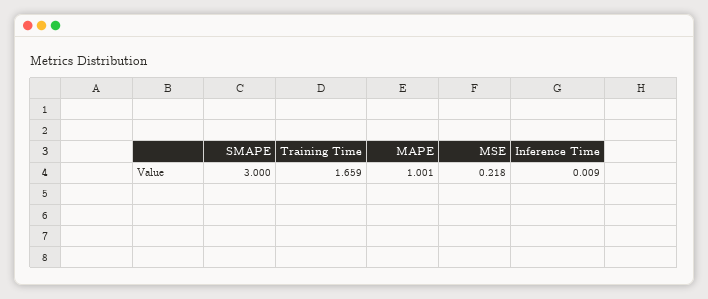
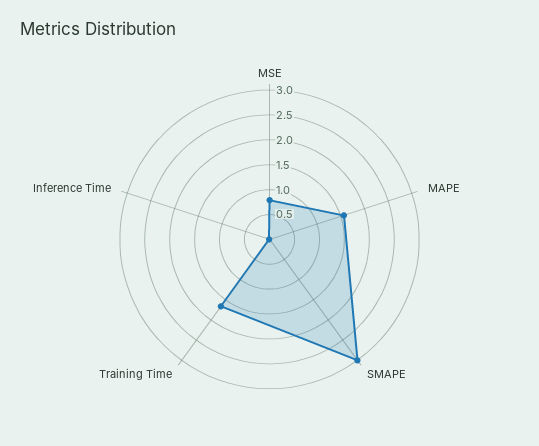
MAPE: 1.001 -> 1.5
MSE: 0.218 -> 0.75

